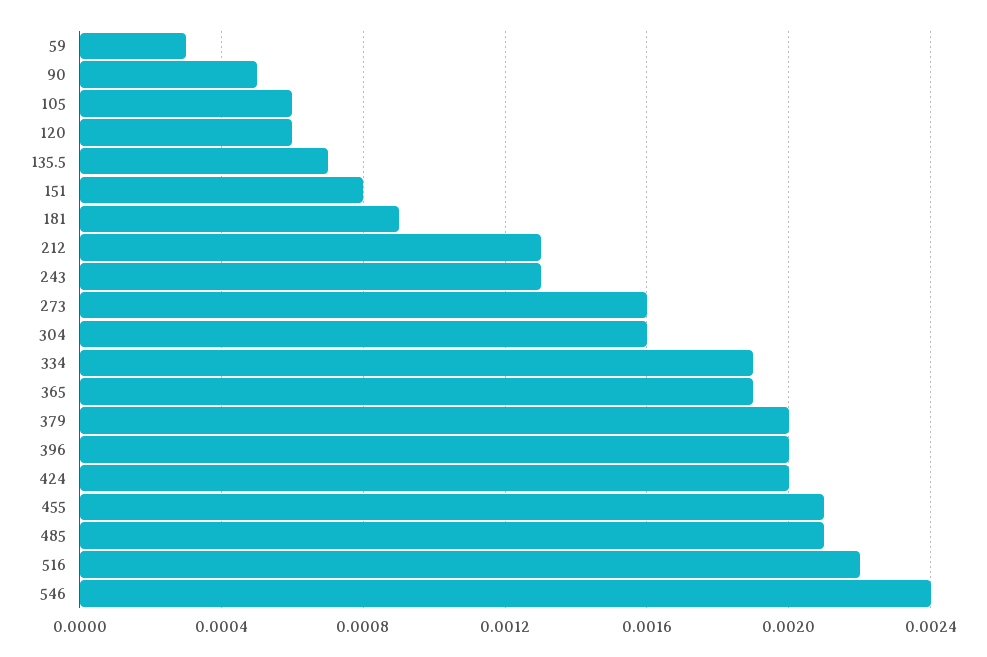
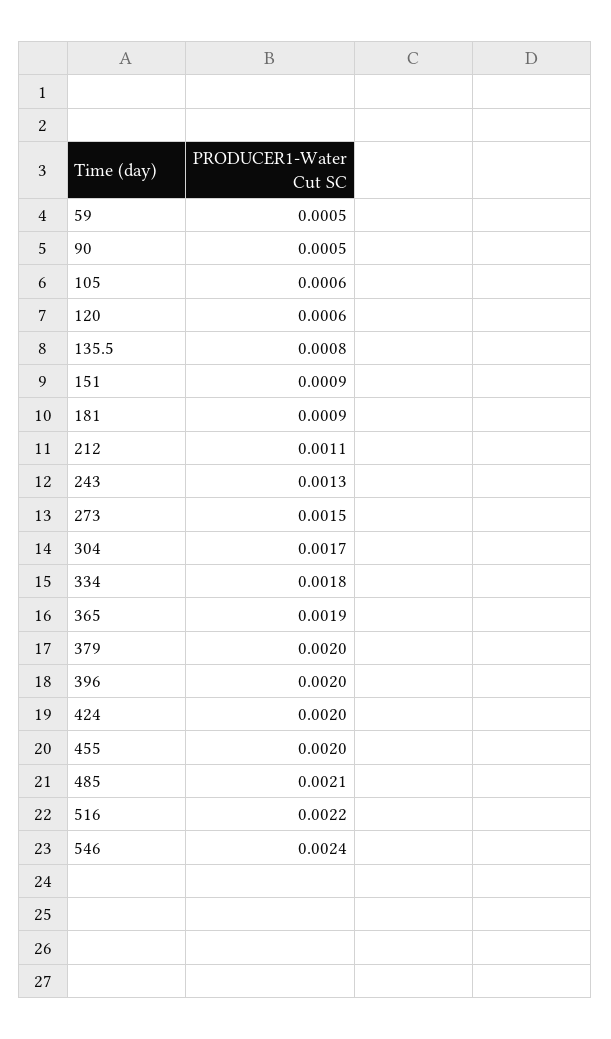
59: 0.0003 -> 0.0005
135.5: 0.0007 -> 0.0008
151: 0.0008 -> 0.0009
212: 0.0013 -> 0.0011
273: 0.0016 -> 0.0015
304: 0.0016 -> 0.0017
334: 0.0019 -> 0.0018
455: 0.0021 -> 0.002

